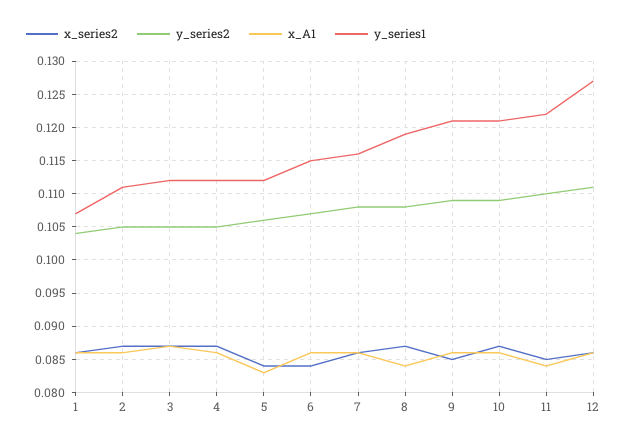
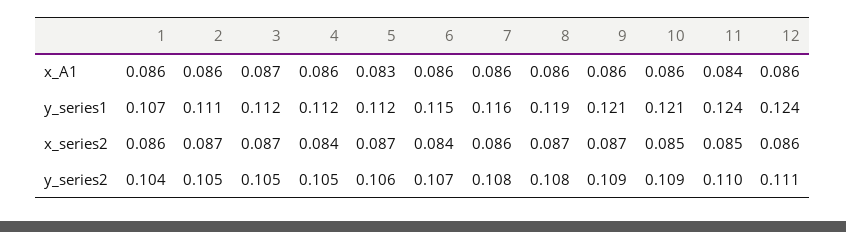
x_series2, 4: 0.087 -> 0.084
x_series2, 5: 0.084 -> 0.087
x_A1, 8: 0.084 -> 0.086
x_series2, 9: 0.085 -> 0.087
x_series2, 10: 0.087 -> 0.085
y_series1, 11: 0.122 -> 0.124
y_series1, 12: 0.127 -> 0.124

